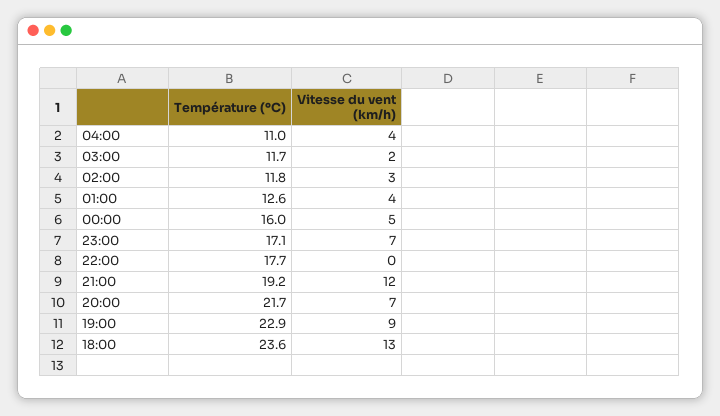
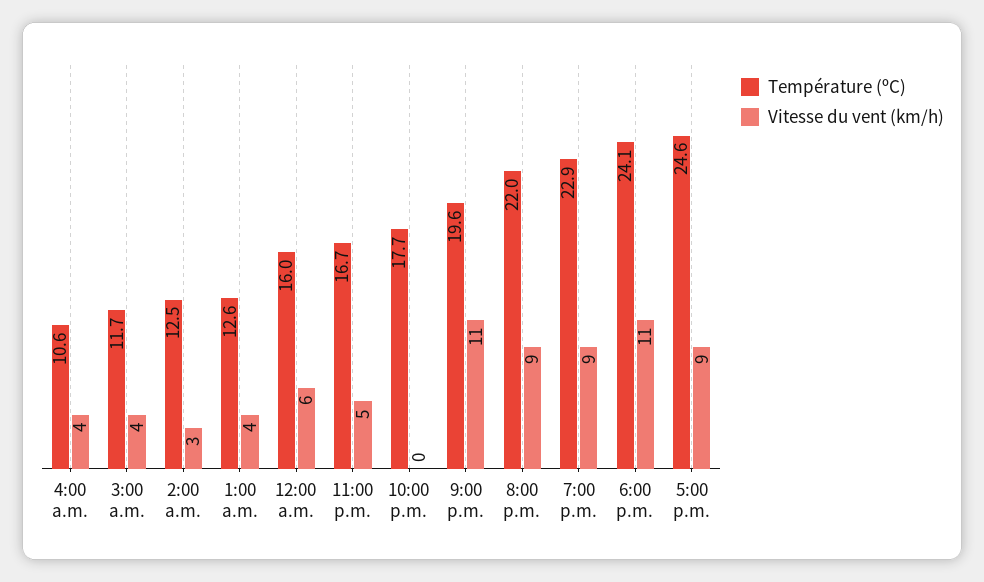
Température (ºC), 04:00: 11 -> 10.6
Vitesse du vent (km/h), 03:00: 2 -> 4
Température (ºC), 02:00: 11.8 -> 12.5
Vitesse du vent (km/h), 00:00: 5 -> 6
Température (ºC), 23:00: 17.1 -> 16.7
Vitesse du vent (km/h), 23:00: 7 -> 5
Température (ºC), 21:00: 19.2 -> 19.6
Vitesse du vent (km/h), 21:00: 12 -> 11
Température (ºC), 20:00: 21.7 -> 22
Vitesse du vent (km/h), 20:00: 7 -> 9
Température (ºC), 18:00: 23.6 -> 24.1
Vitesse du vent (km/h), 18:00: 13 -> 11
Température (ºC), 5:00 p.m.: none -> 24.6
Vitesse du vent (km/h), 5:00 p.m.: none -> 9

